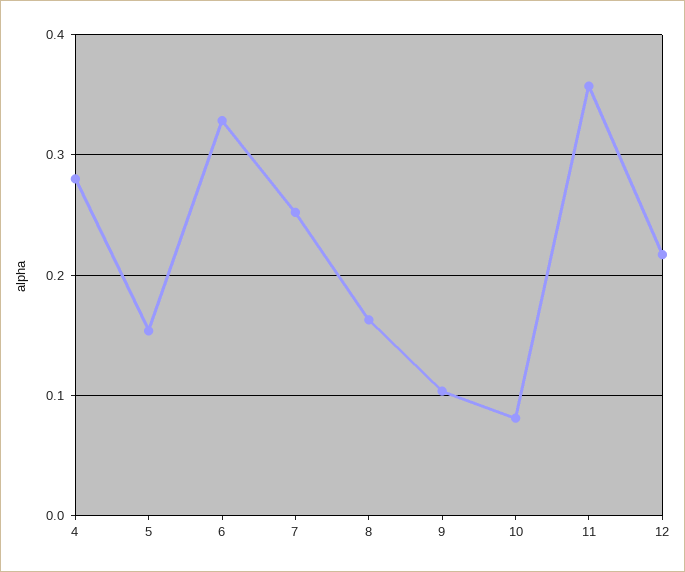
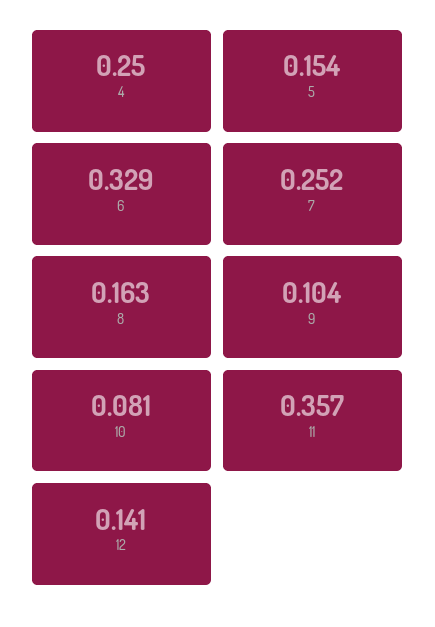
4: 0.28 -> 0.25
12: 0.22 -> 0.141

